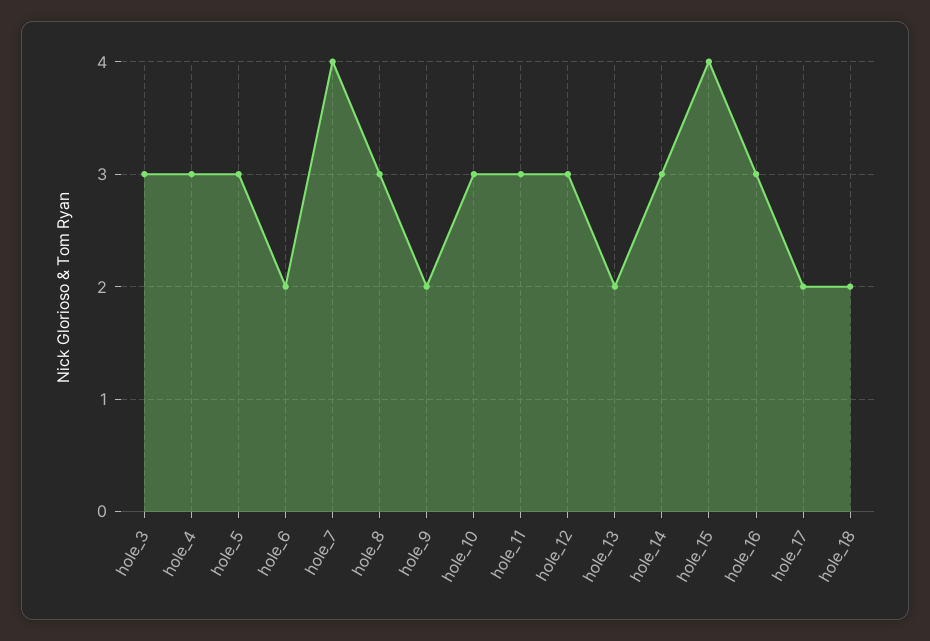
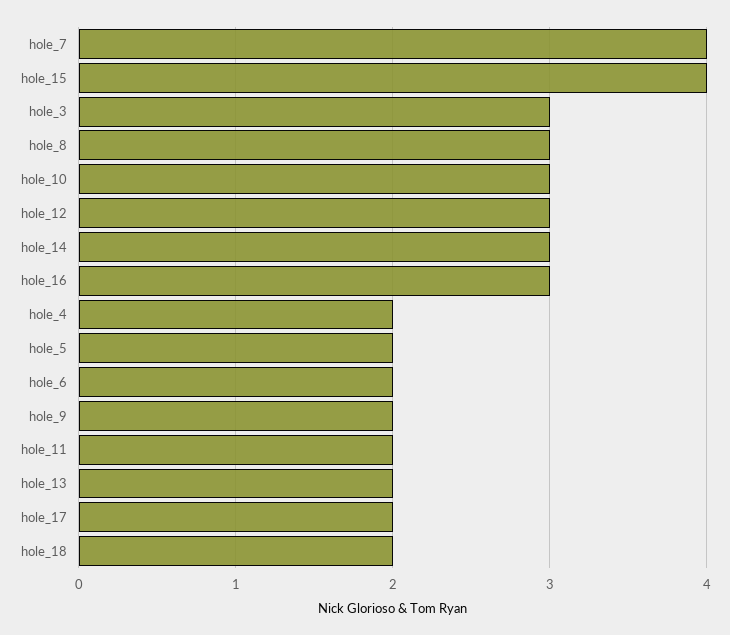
hole_4: 3 -> 2
hole_5: 3 -> 2
hole_11: 3 -> 2

